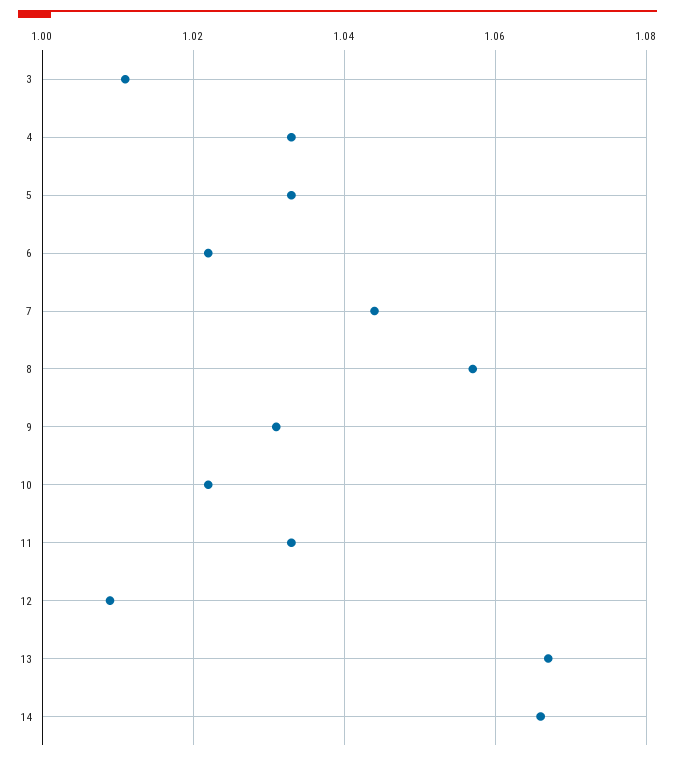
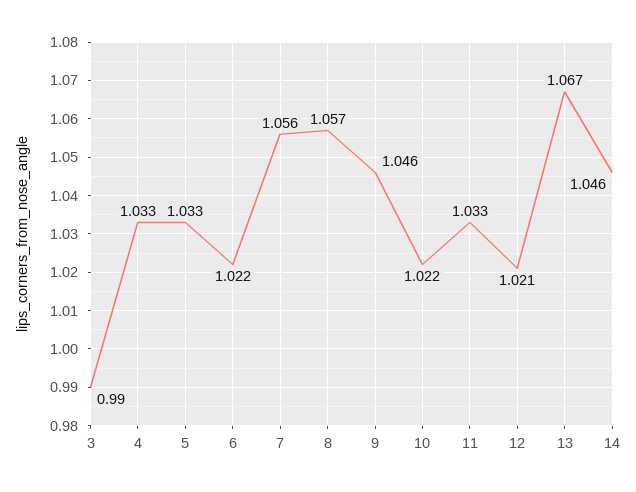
3: 1.01 -> 0.99
7: 1.045 -> 1.056
9: 1.03 -> 1.046
12: 1.01 -> 1.021
14: 1.065 -> 1.046

